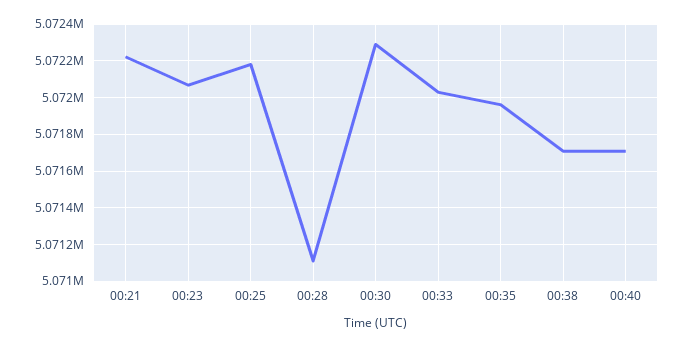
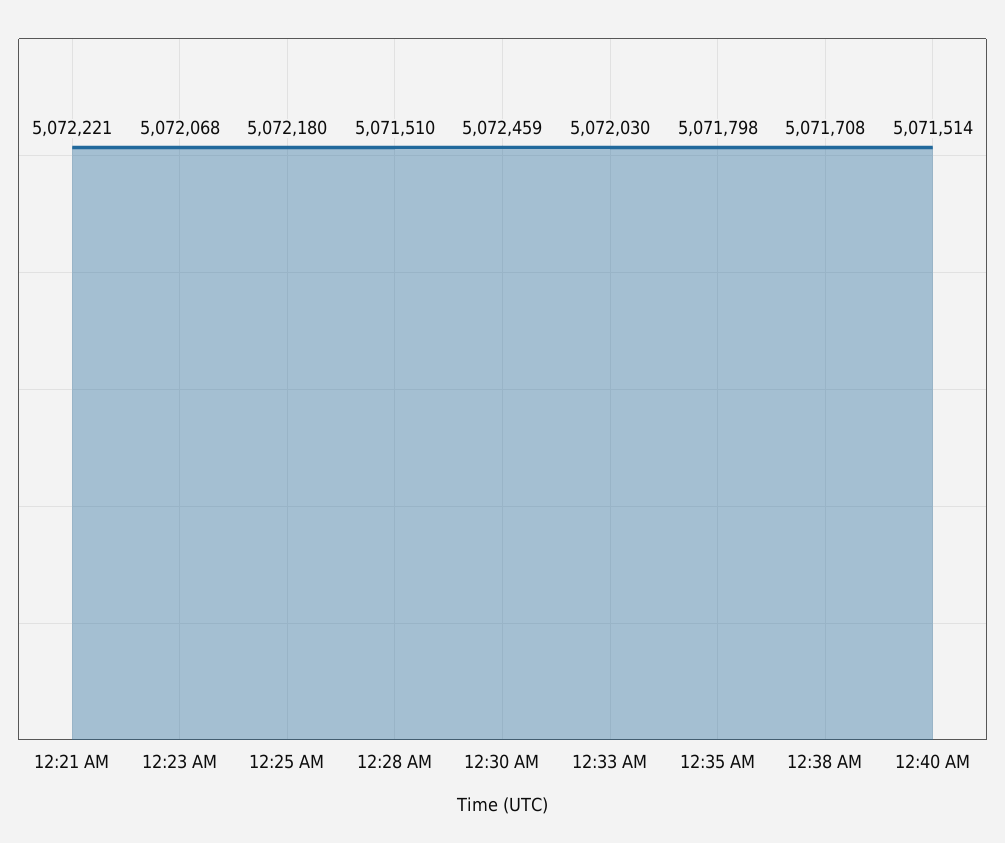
00:28: 5071100 -> 5071510
00:30: 5072300 -> 5072459
00:35: 5071950 -> 5071798
00:40: 5071700 -> 5071514

